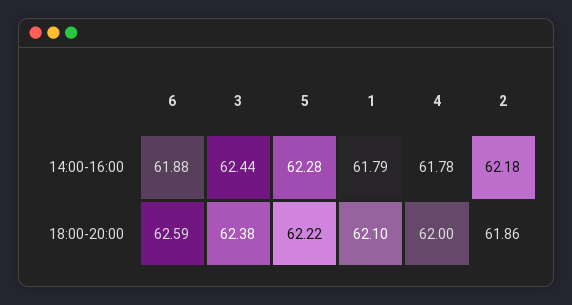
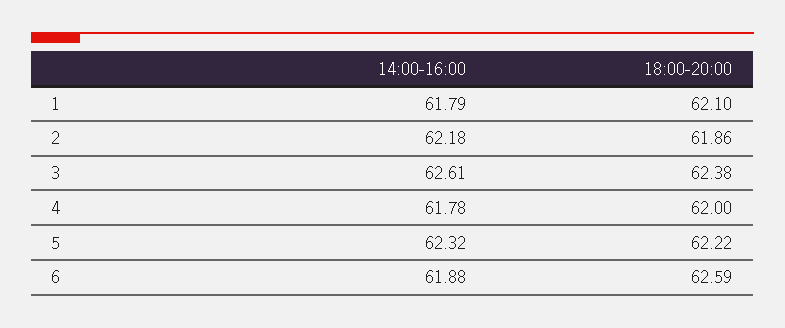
3, 14:00-16:00: 62.44 -> 62.61
5, 14:00-16:00: 62.28 -> 62.32

